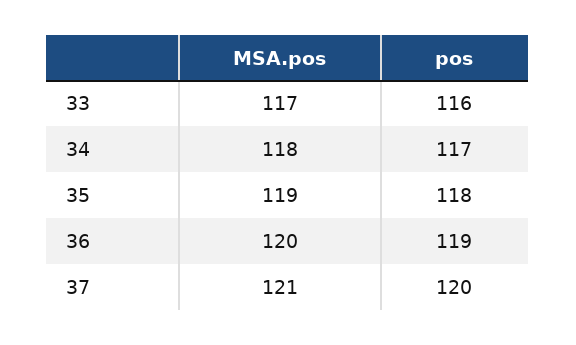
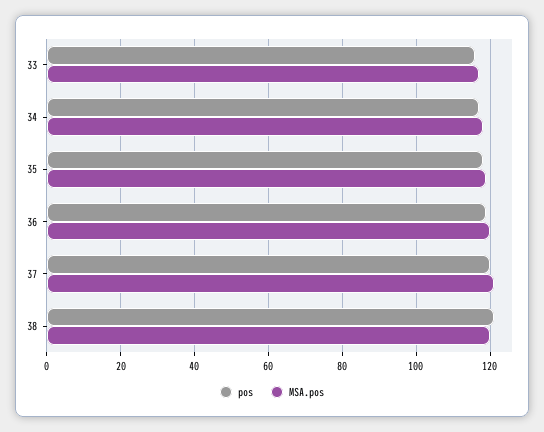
pos, 38: none -> 120
MSA.pos, 38: none -> 120

